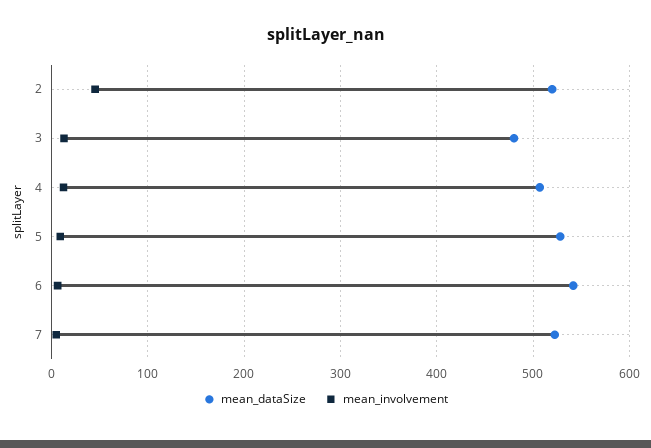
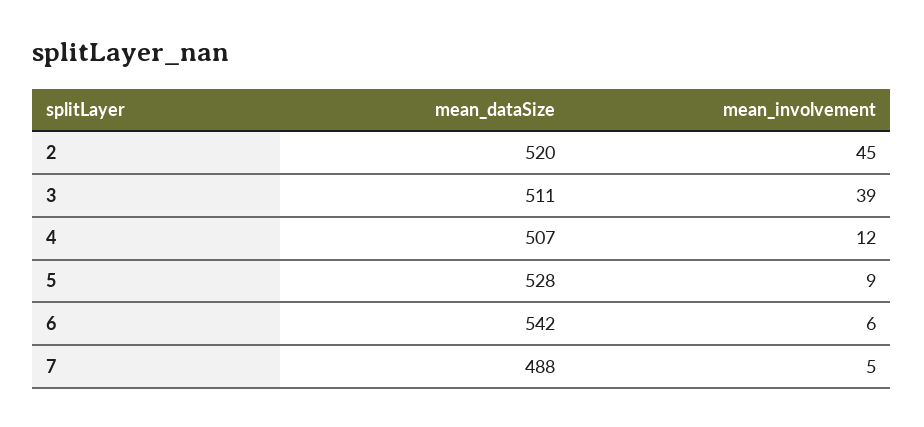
mean_dataSize, 3: 480 -> 511
mean_involvement, 3: 10 -> 39
mean_dataSize, 7: 520 -> 488

